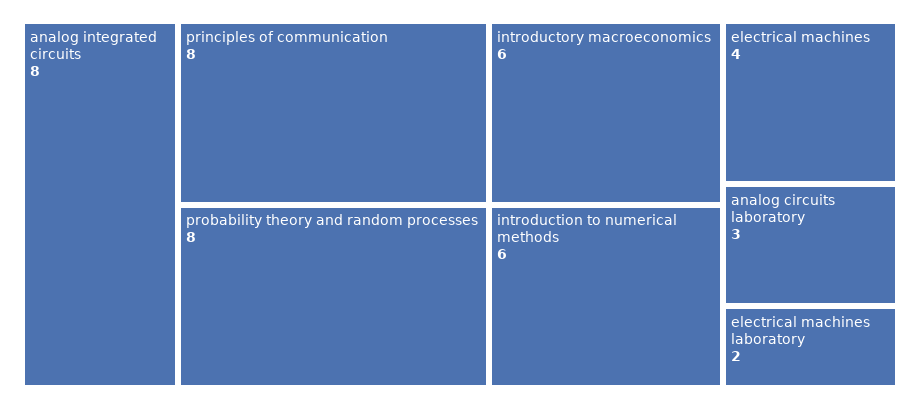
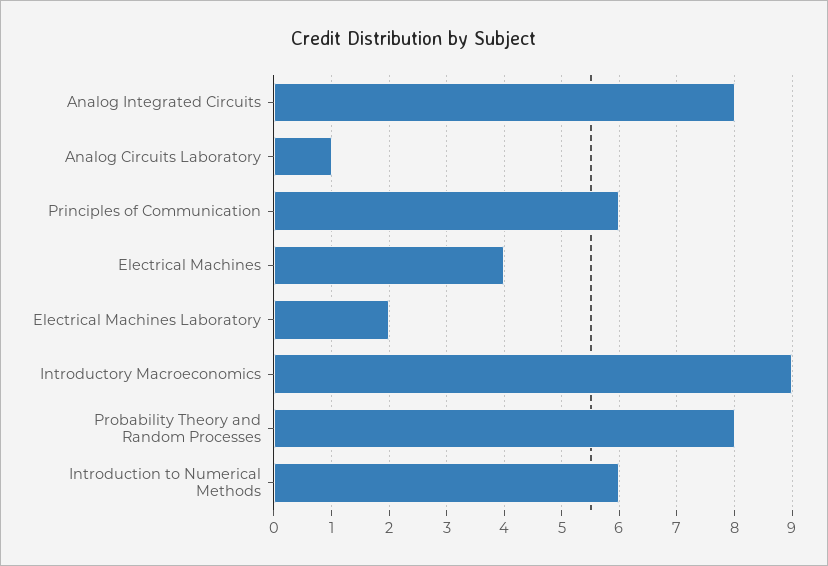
principles of communication: 8 -> 6
introductory macroeconomics: 6 -> 9
analog circuits laboratory: 3 -> 1

